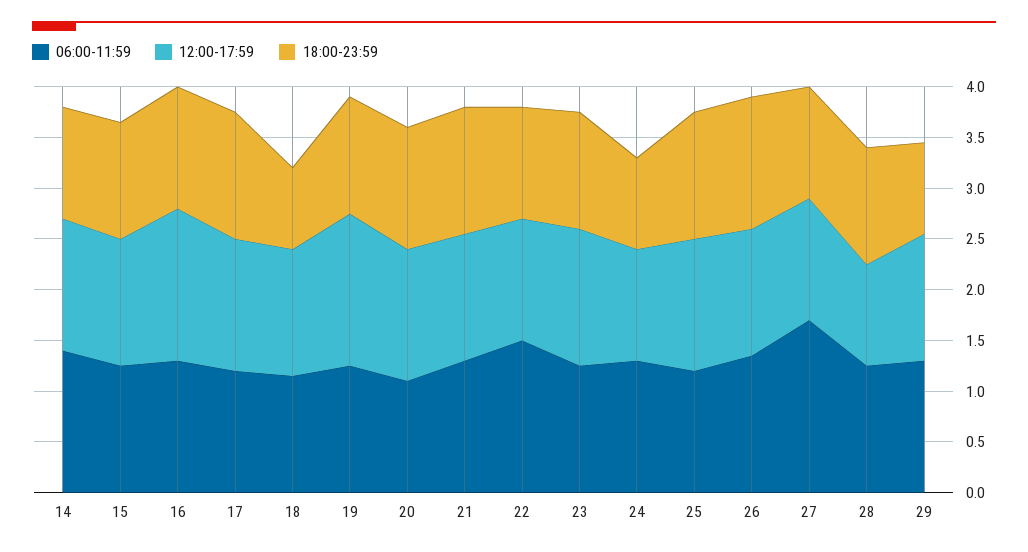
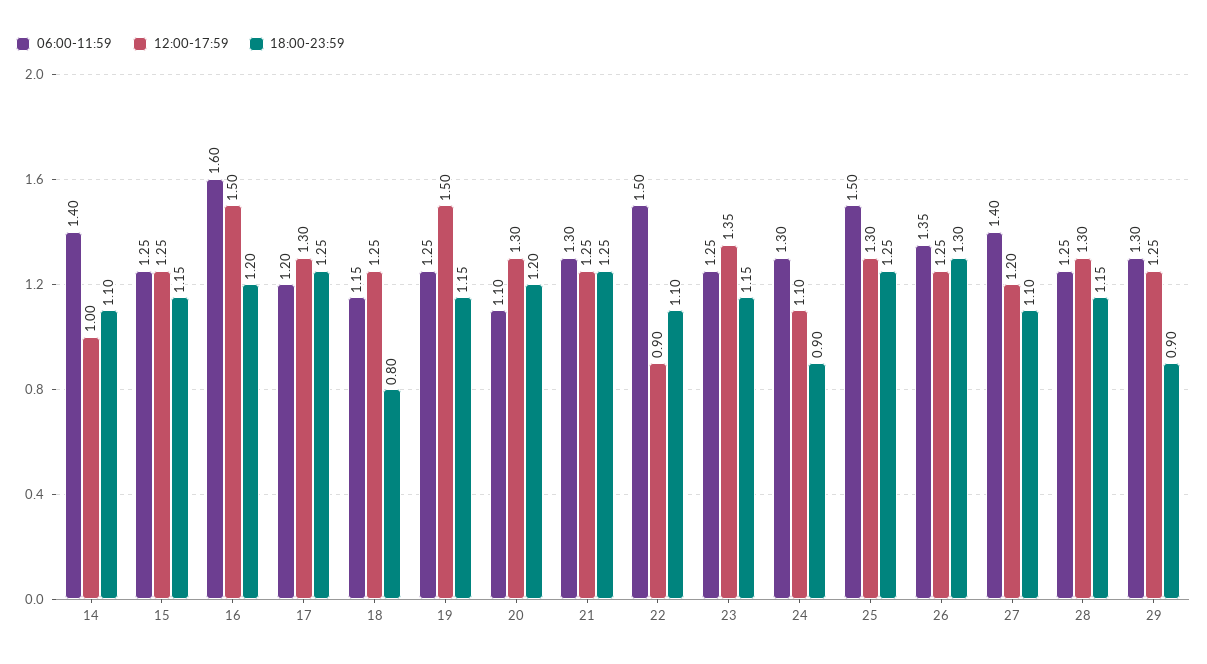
12:00-17:59, 14: 1.3 -> 1
06:00-11:59, 16: 1.3 -> 1.6
12:00-17:59, 22: 1.2 -> 0.9
06:00-11:59, 25: 1.2 -> 1.5
06:00-11:59, 27: 1.7 -> 1.4
12:00-17:59, 28: 1 -> 1.3

